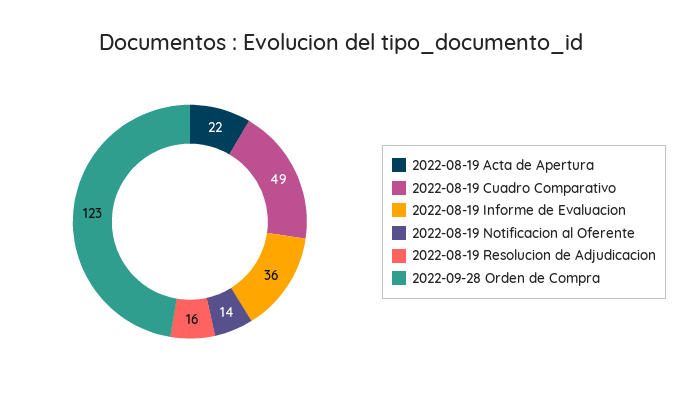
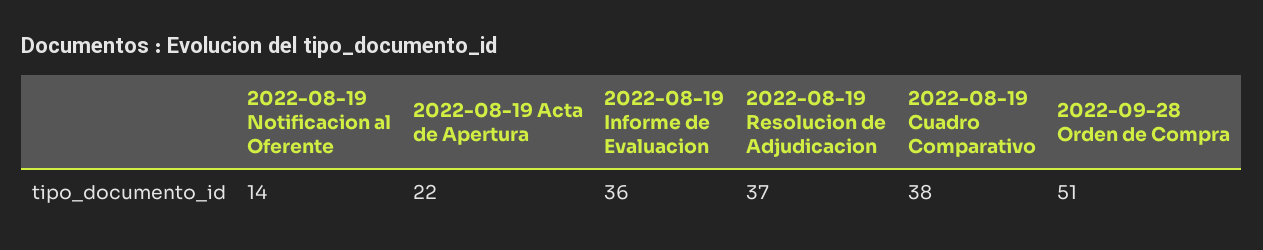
2022-08-19 Cuadro Comparativo: 49 -> 38
2022-08-19 Resolucion de Adjudicacion: 16 -> 37
2022-09-28 Orden de Compra: 123 -> 51

